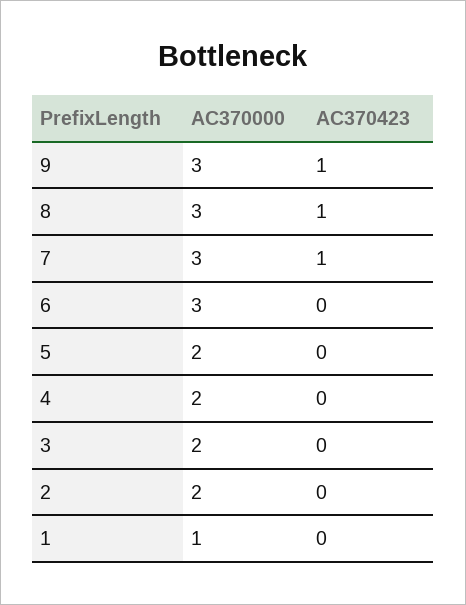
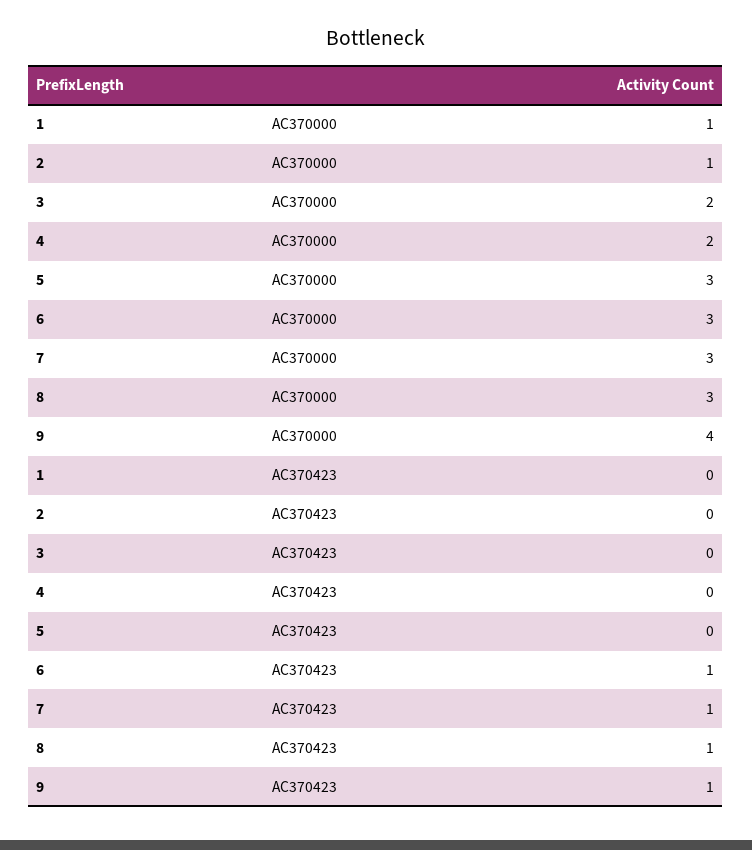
AC370000, 9: 3 -> 4
AC370423, 6: 0 -> 1
AC370000, 5: 2 -> 3
AC370000, 2: 2 -> 1

